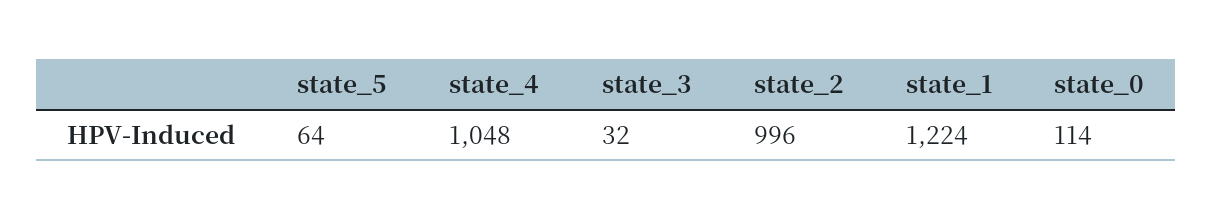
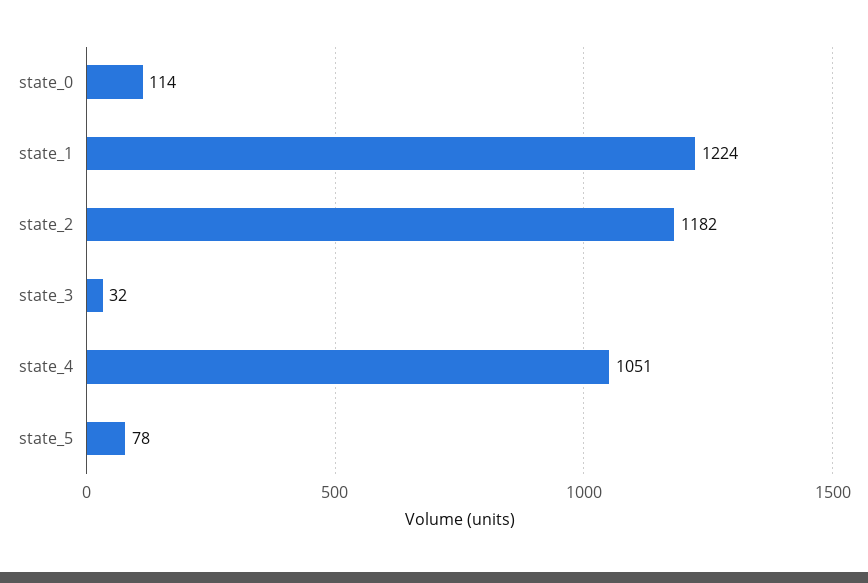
state_5: 64 -> 78
state_4: 1048 -> 1051
state_2: 996 -> 1182

